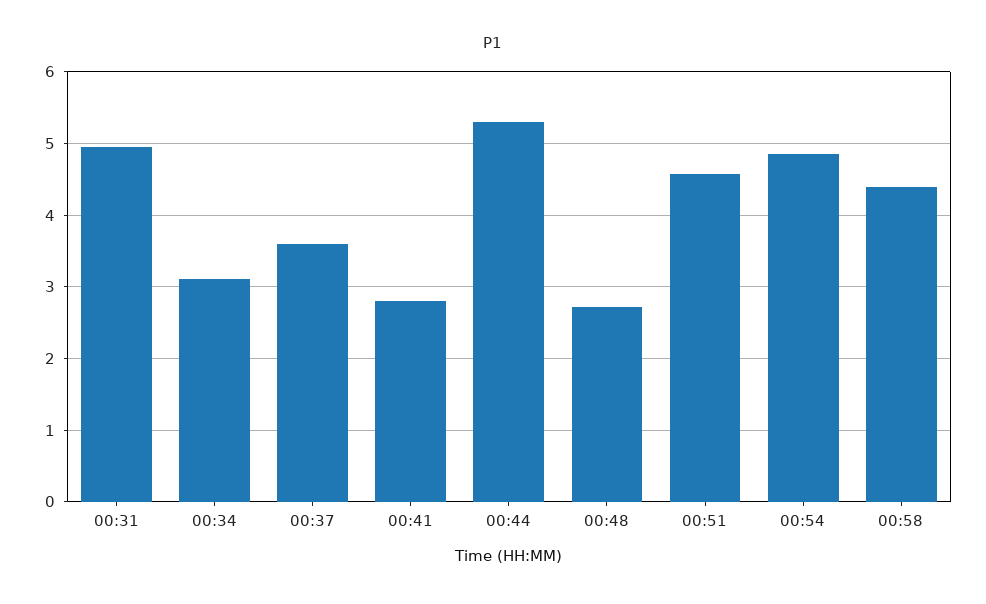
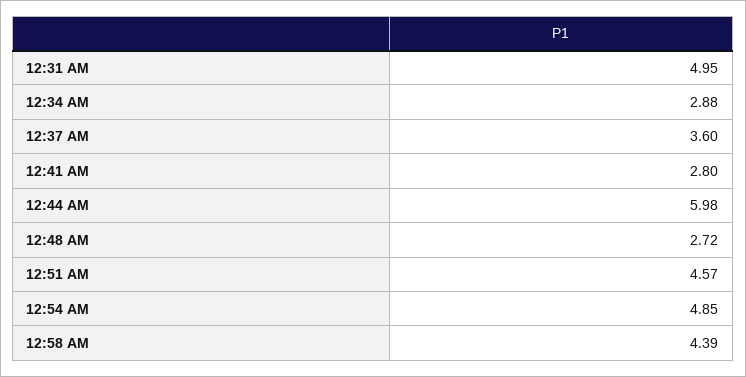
00:34: 3.1 -> 2.88
00:44: 5.3 -> 5.98

